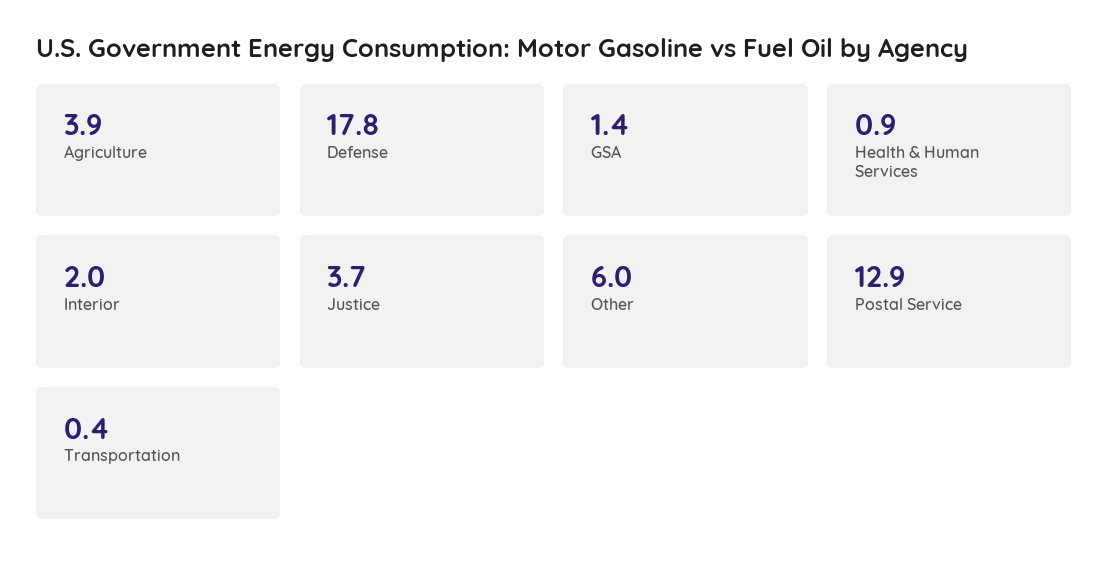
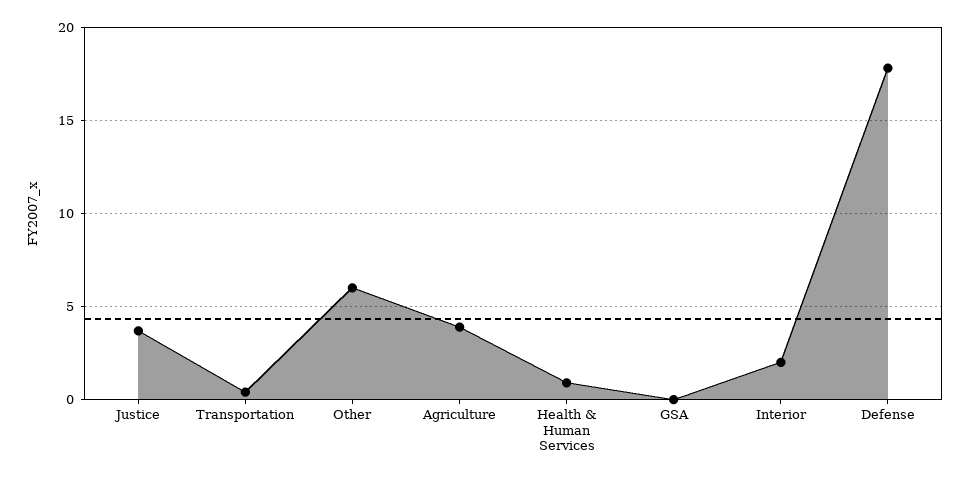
GSA: 1.4 -> 0
Postal Service: 12.9 -> none

